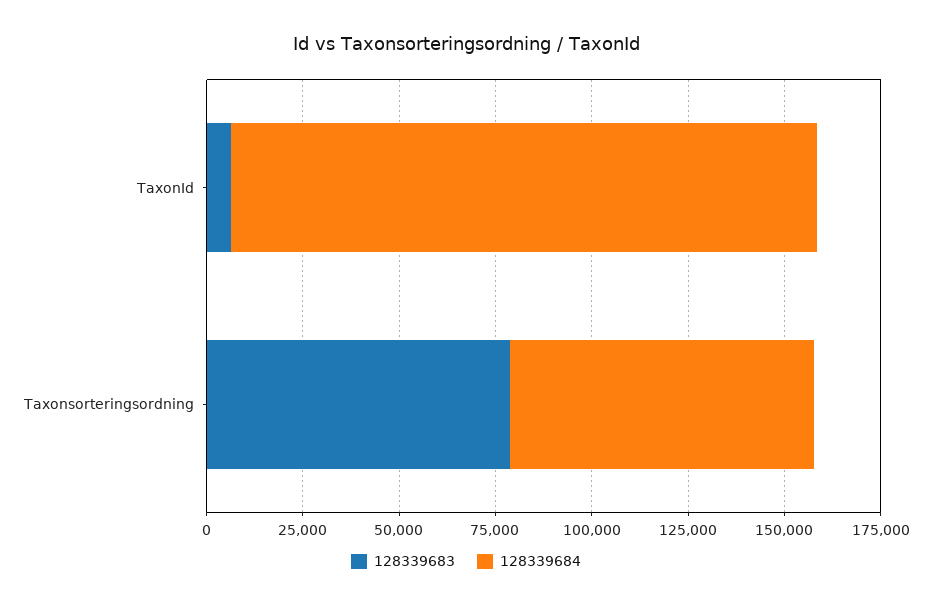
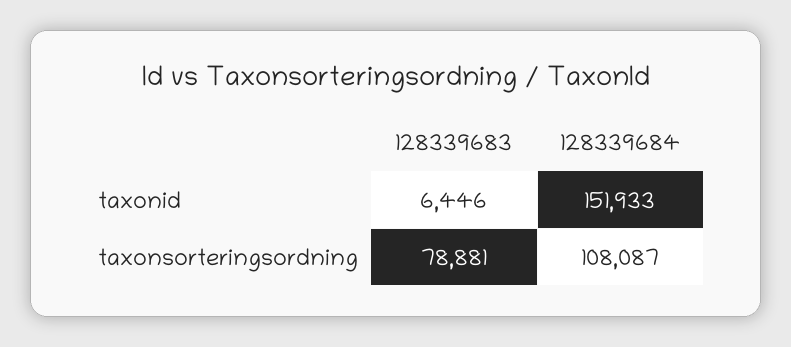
128339684, Taxonsorteringsordning: 80000 -> 108087

